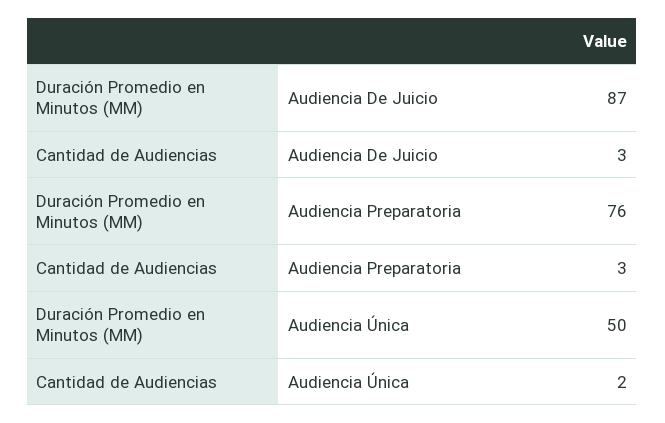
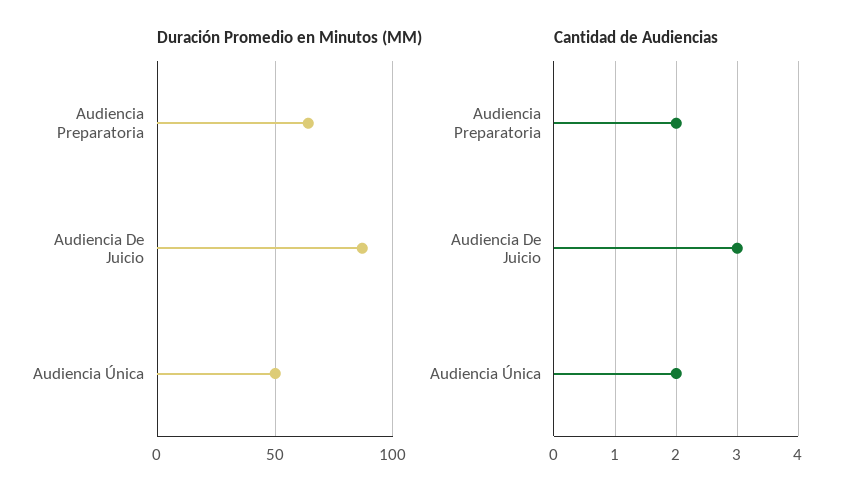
Duración Promedio en Minutos (MM), Audiencia Preparatoria: 76 -> 65
Cantidad de Audiencias, Audiencia Preparatoria: 3 -> 2

